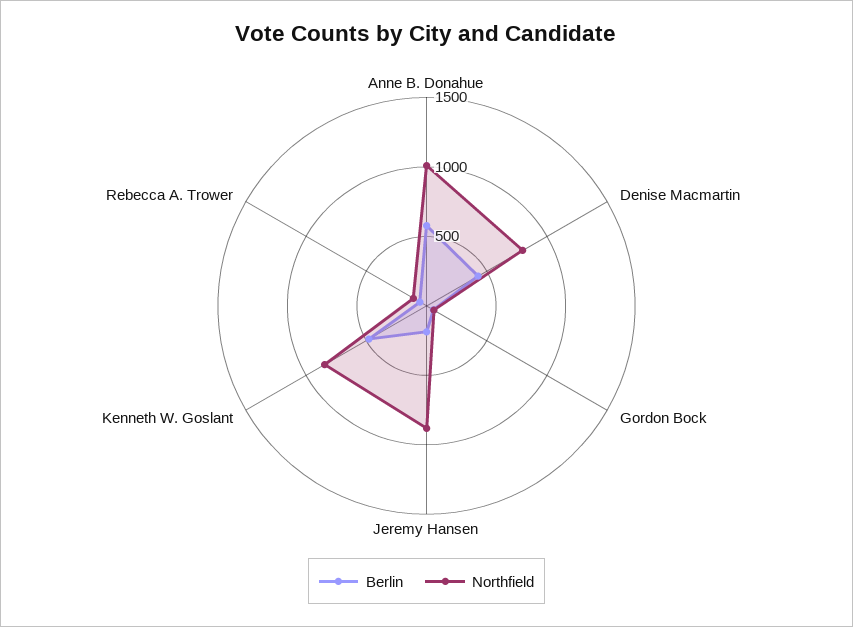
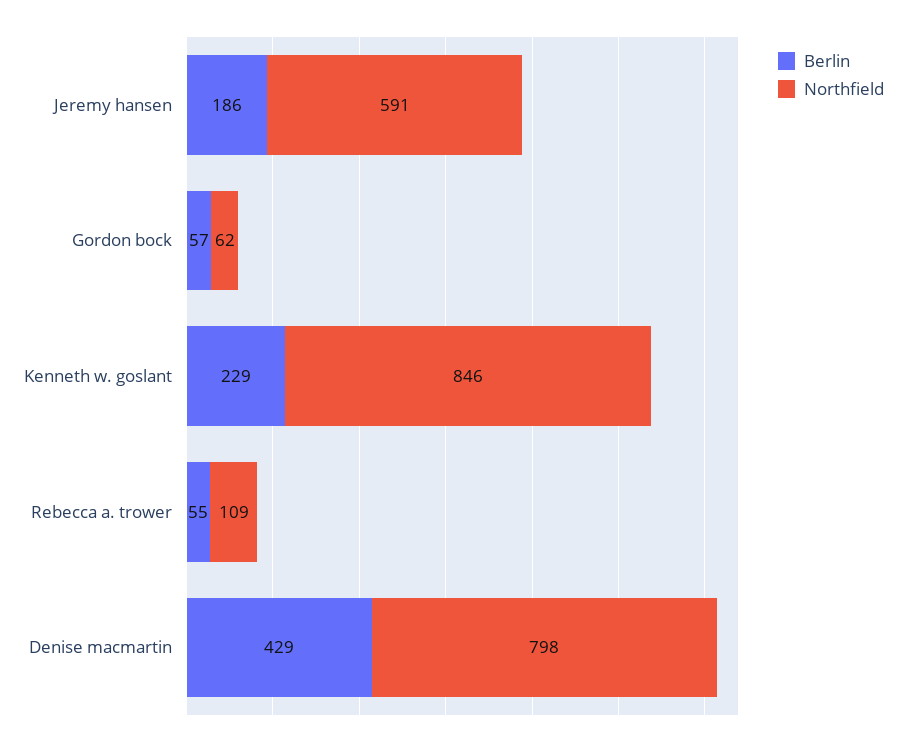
Berlin, Anne B. Donahue: 600 -> none
Northfield, Anne B. Donahue: 1000 -> none
Northfield, Jeremy Hansen: 900 -> 591
Berlin, Kenneth W. Goslant: 500 -> 229

